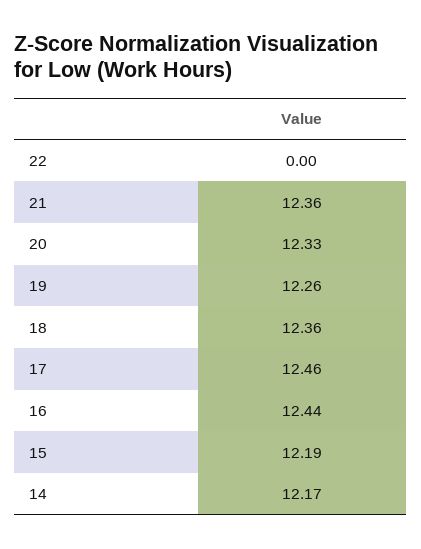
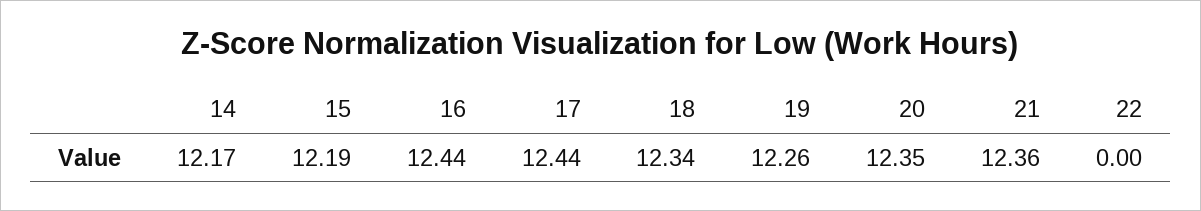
20: 12.33 -> 12.35
18: 12.36 -> 12.34
17: 12.46 -> 12.44

